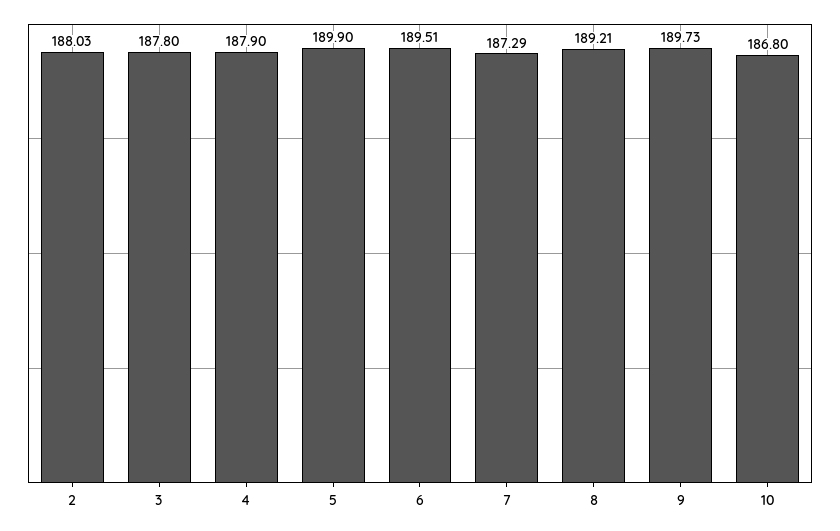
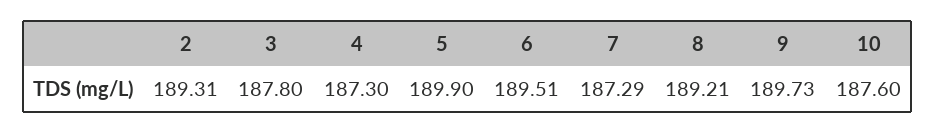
2: 188.03 -> 189.31
4: 187.9 -> 187.3
10: 186.8 -> 187.6

